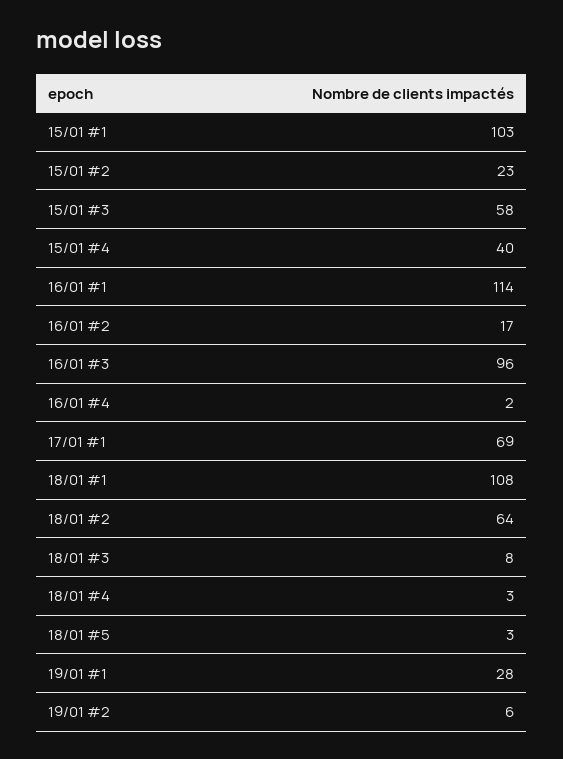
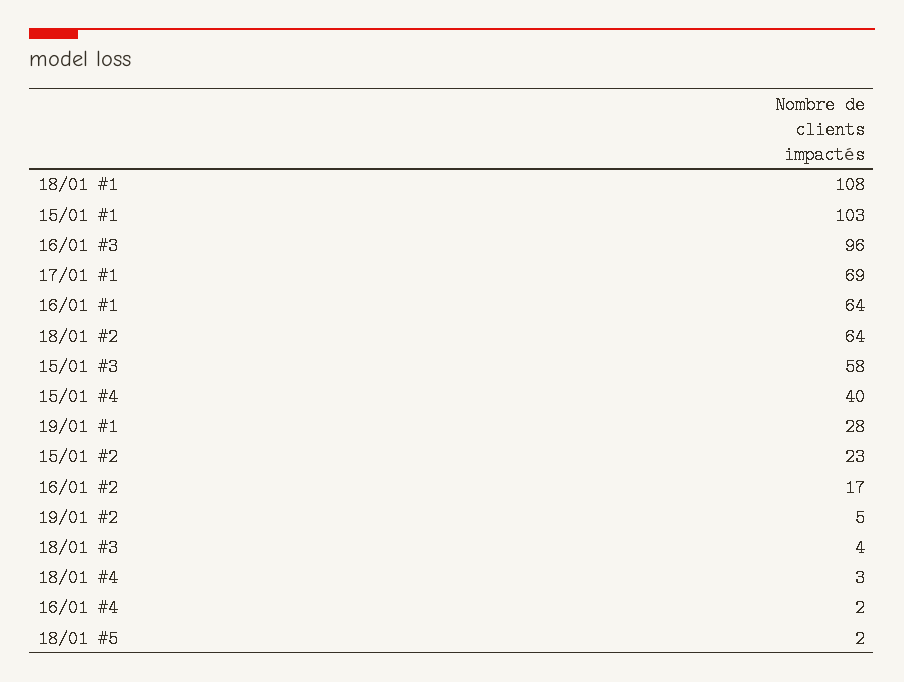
16/01 #1: 114 -> 64
18/01 #3: 8 -> 4
18/01 #5: 3 -> 2
19/01 #2: 6 -> 5

